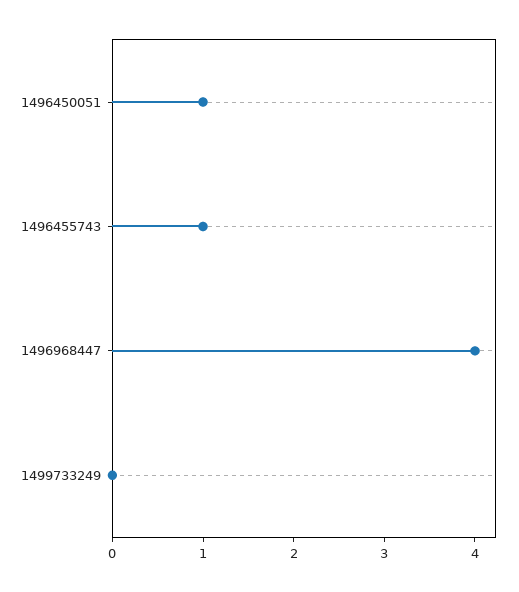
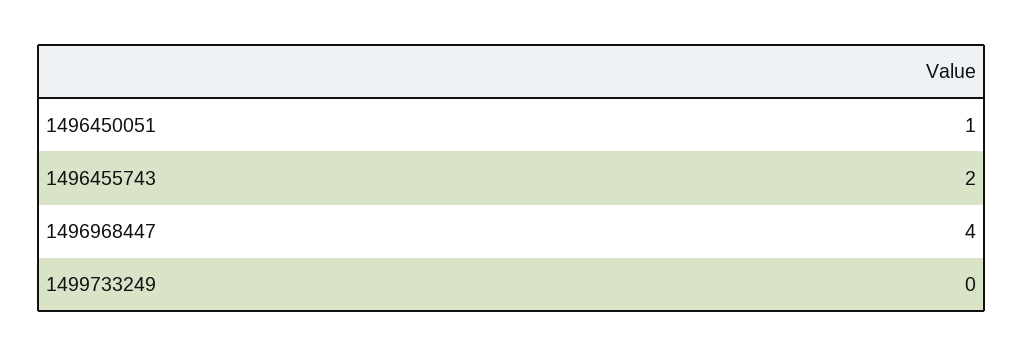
1496455743: 1 -> 2

